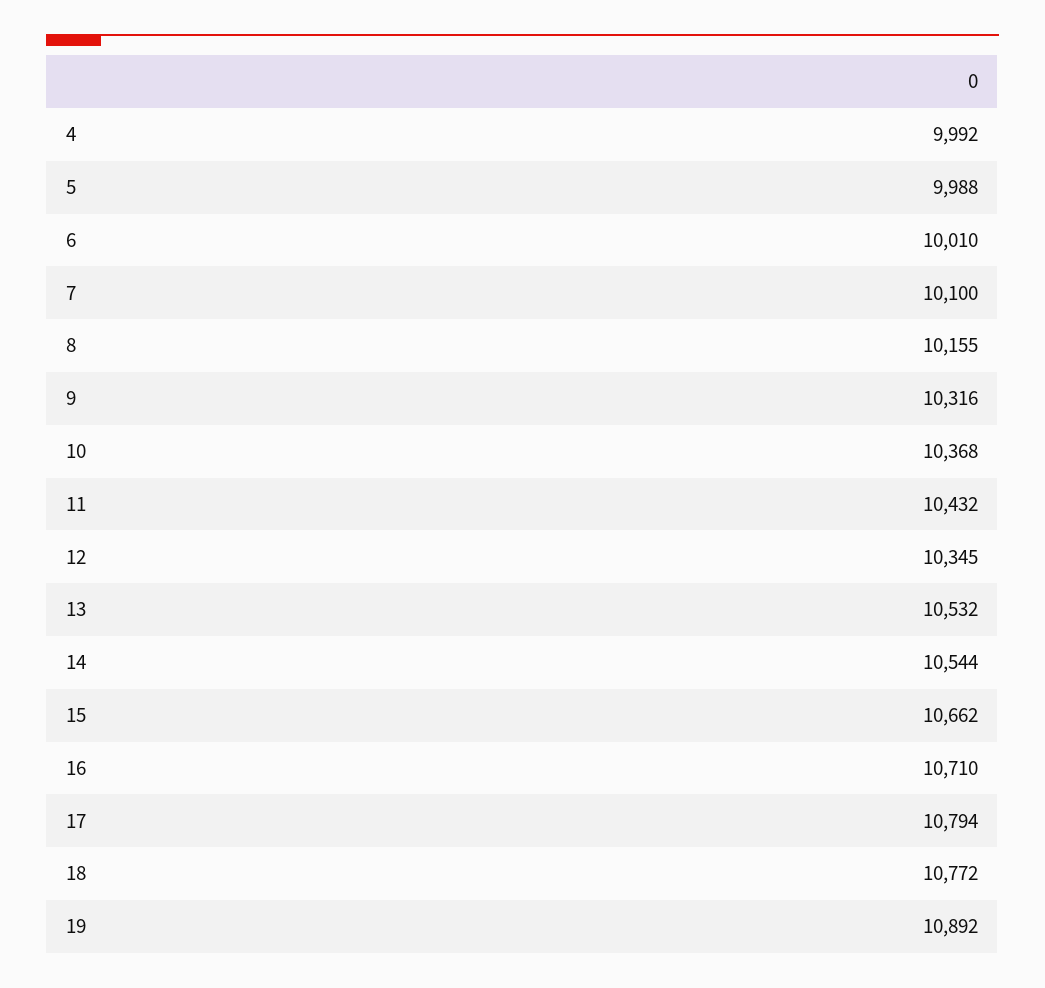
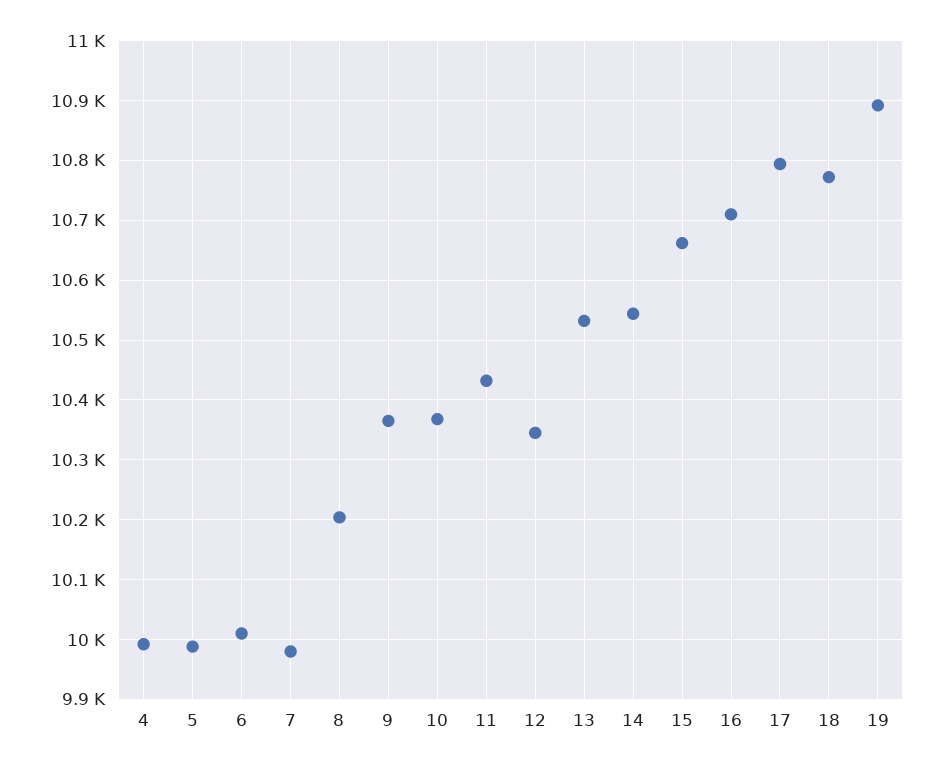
7: 10100 -> 9980
8: 10155 -> 10200
9: 10316 -> 10360

